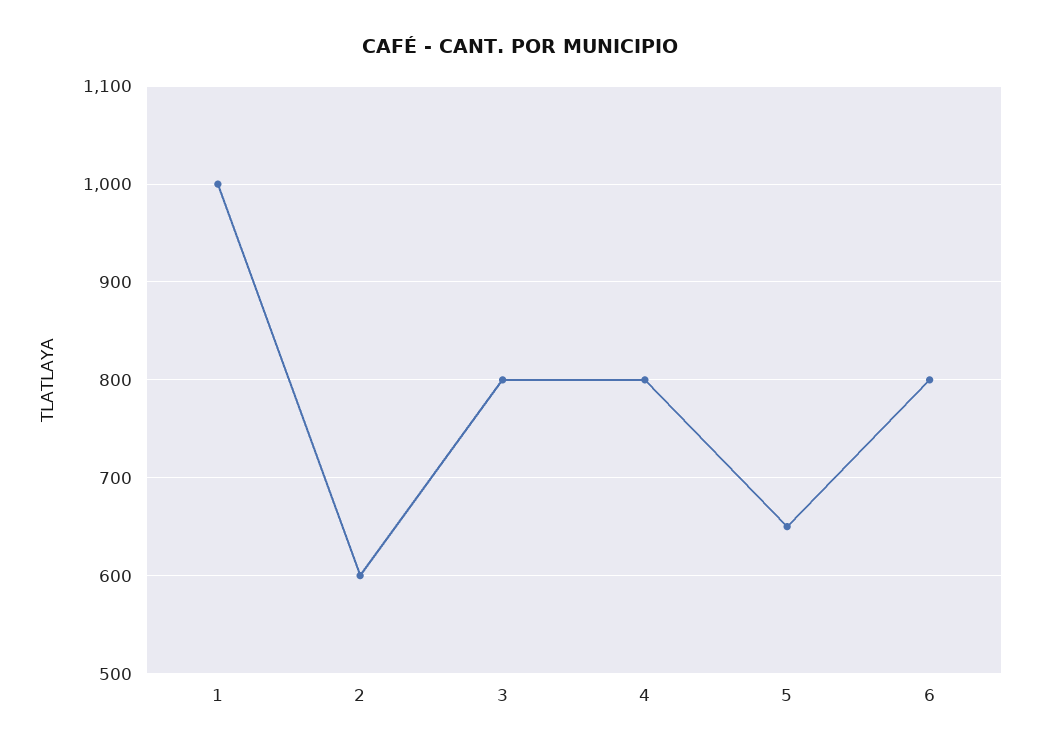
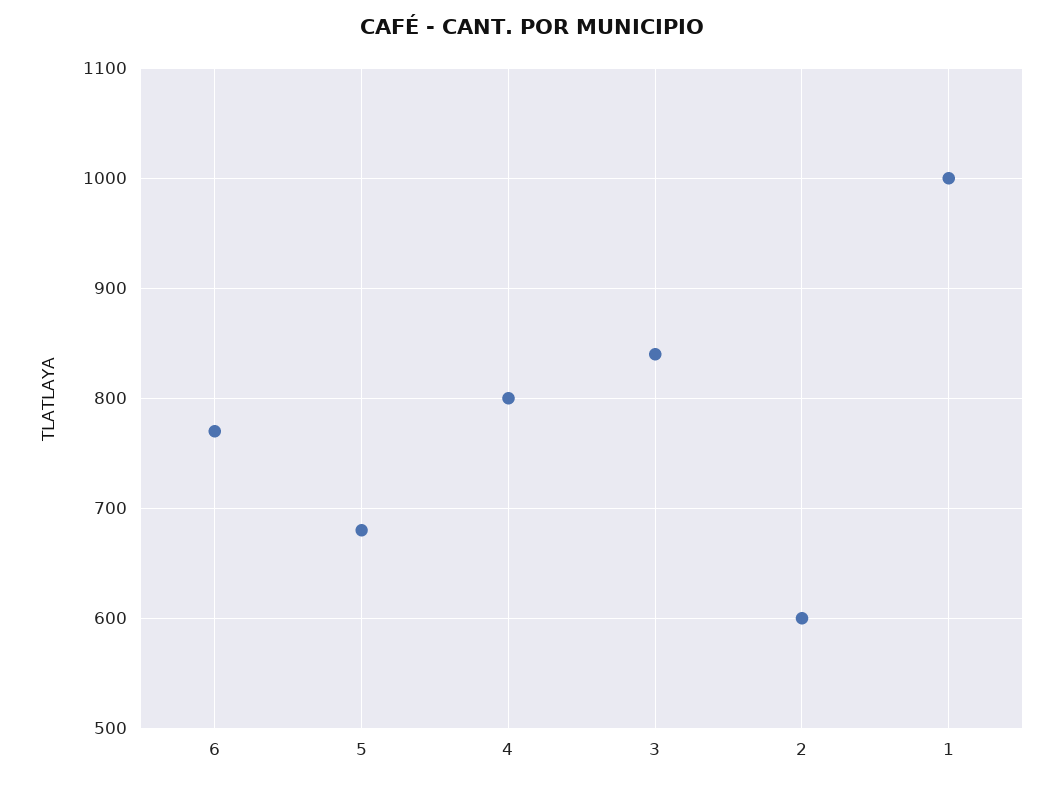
3: 800 -> 840
5: 650 -> 680
6: 800 -> 770

